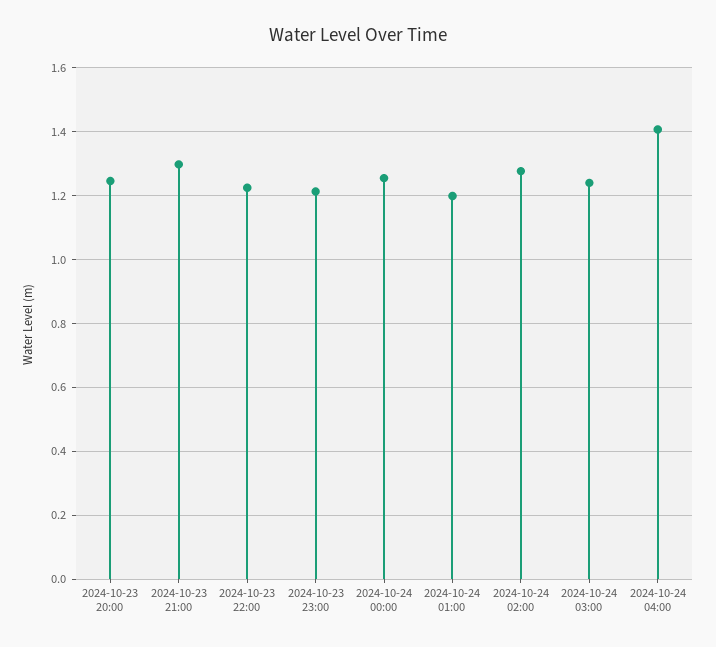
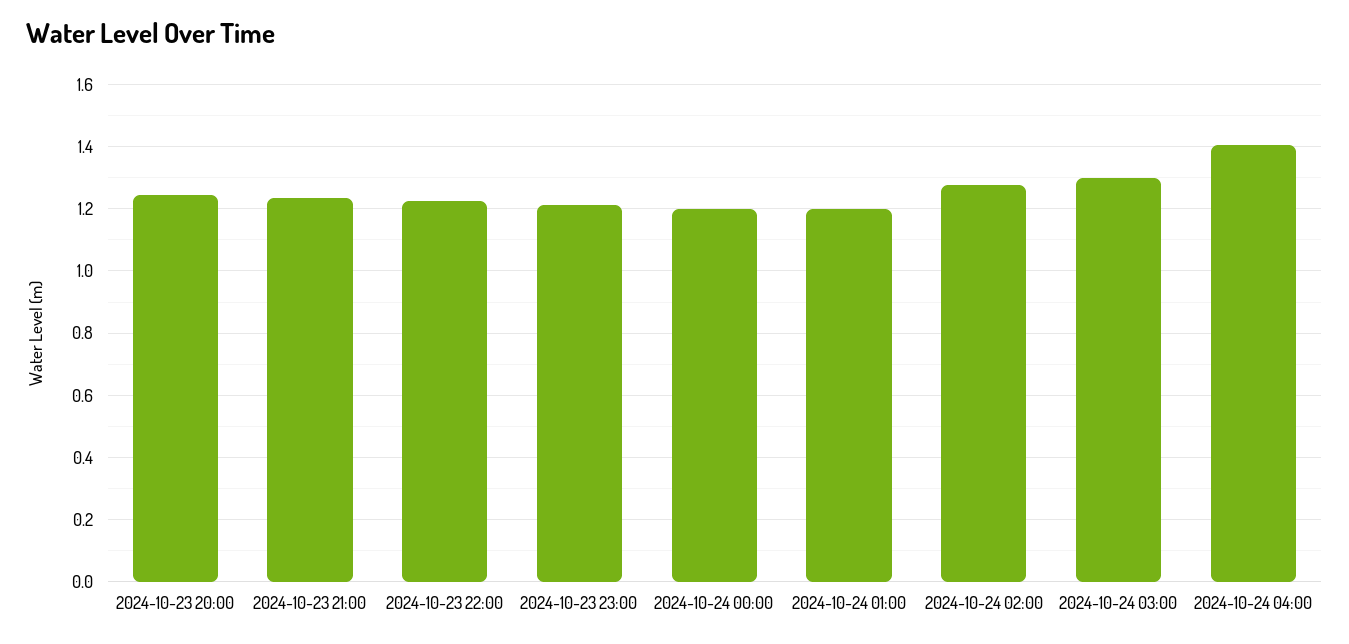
2024-10-23 21:00: 1.3 -> 1.24
2024-10-24 00:00: 1.26 -> 1.2
2024-10-24 03:00: 1.24 -> 1.3

